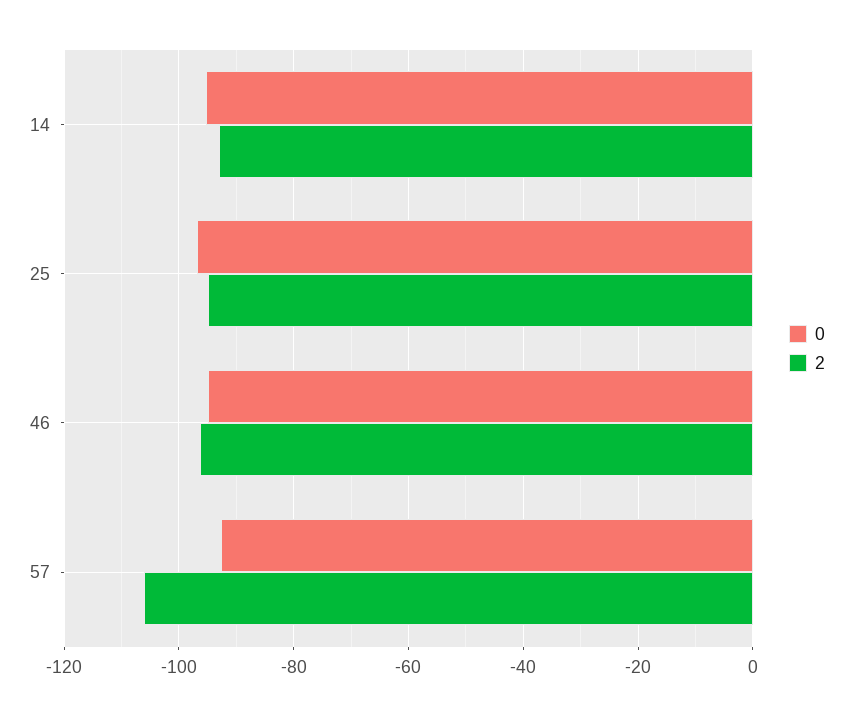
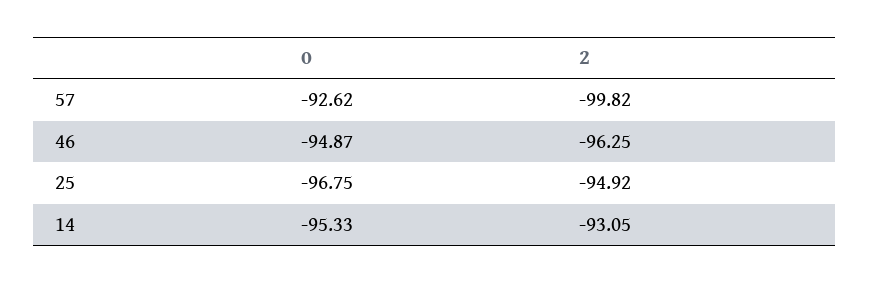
2, 57: -106 -> -99.82

